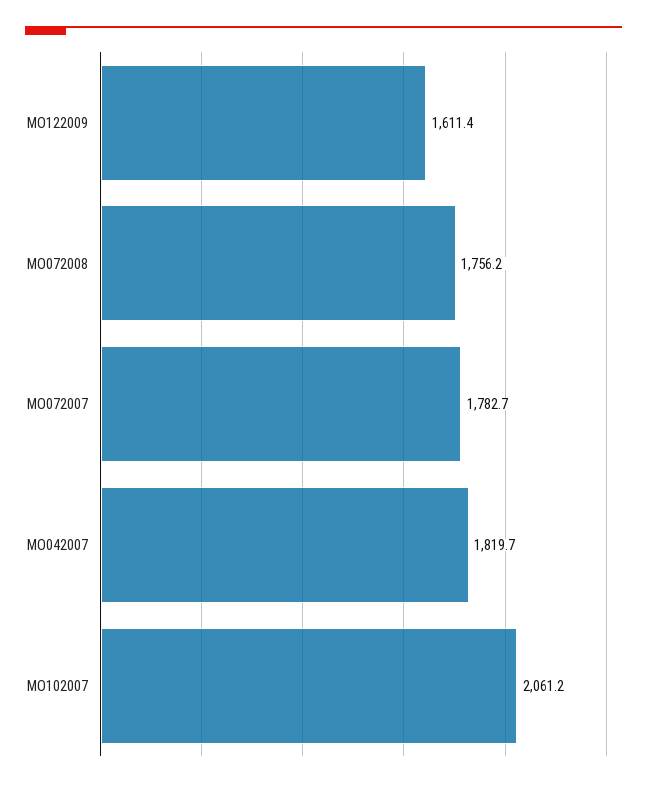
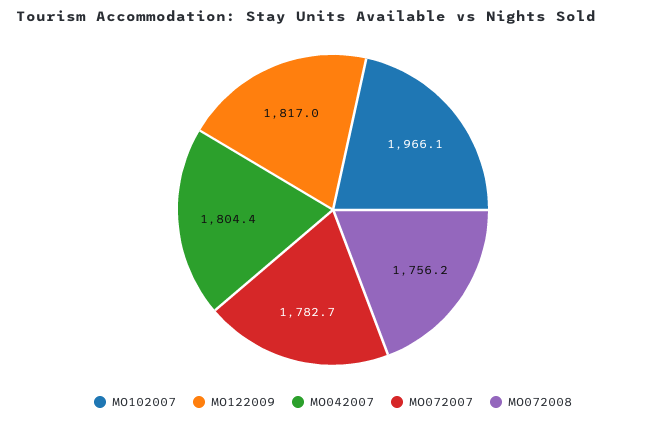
MO122009: 1611.4 -> 1817
MO042007: 1819.7 -> 1804.4
MO102007: 2061.2 -> 1966.1

